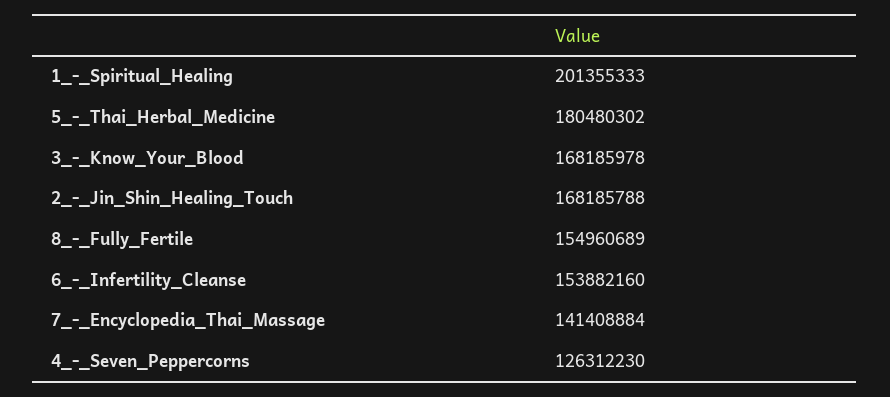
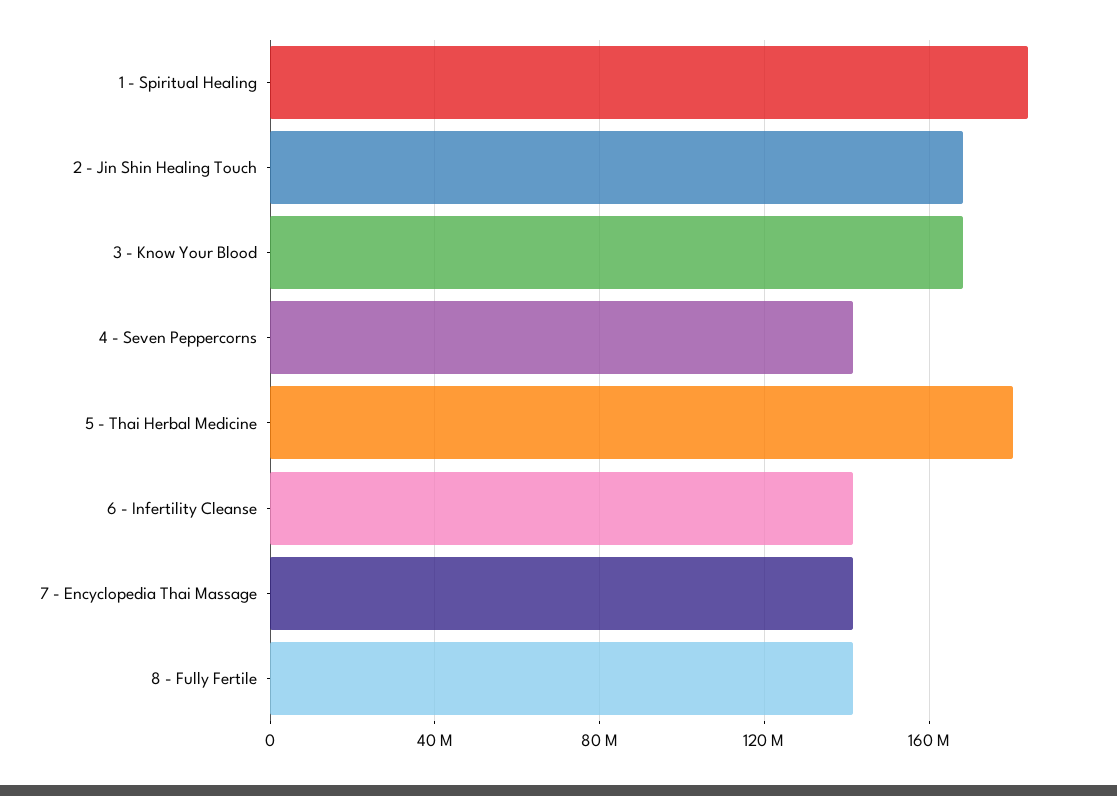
1_-_Spiritual_Healing: 201355333 -> 185000000
8_-_Fully_Fertile: 154960689 -> 140000000
6_-_Infertility_Cleanse: 153882160 -> 140000000
4_-_Seven_Peppercorns: 126312230 -> 140000000

